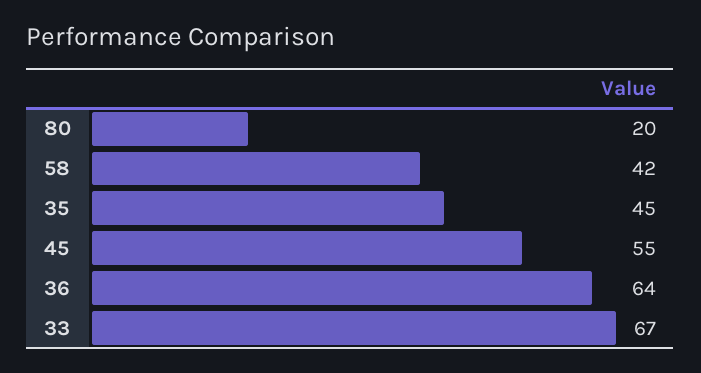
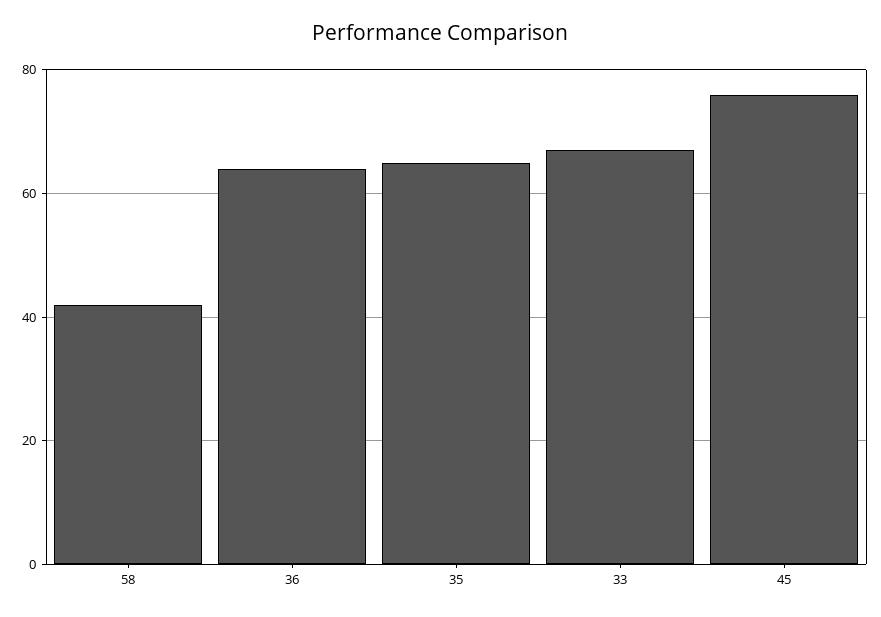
80: 20 -> none
35: 45 -> 65
45: 55 -> 75

